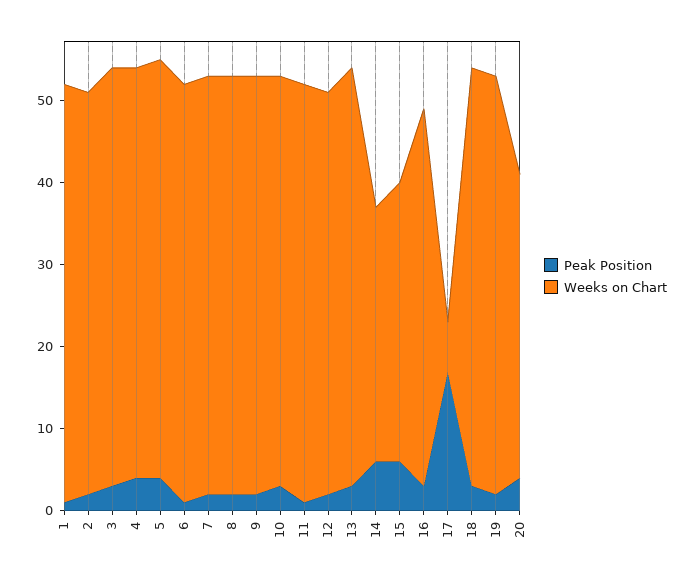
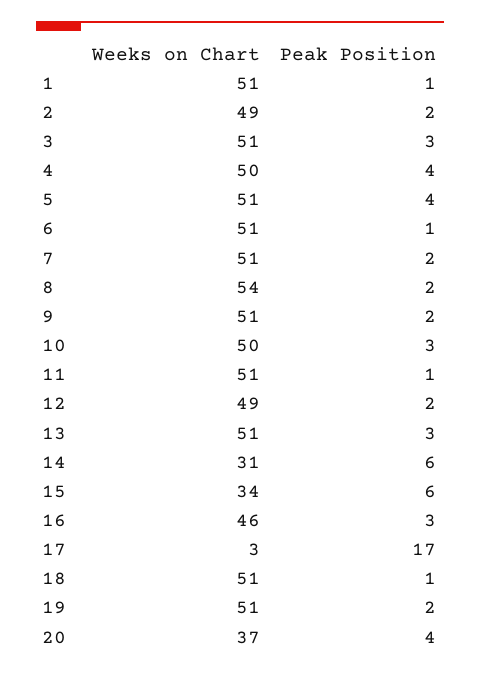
Weeks on Chart, 8: 51 -> 54
Weeks on Chart, 17: 6 -> 3
Peak Position, 18: 3 -> 1

